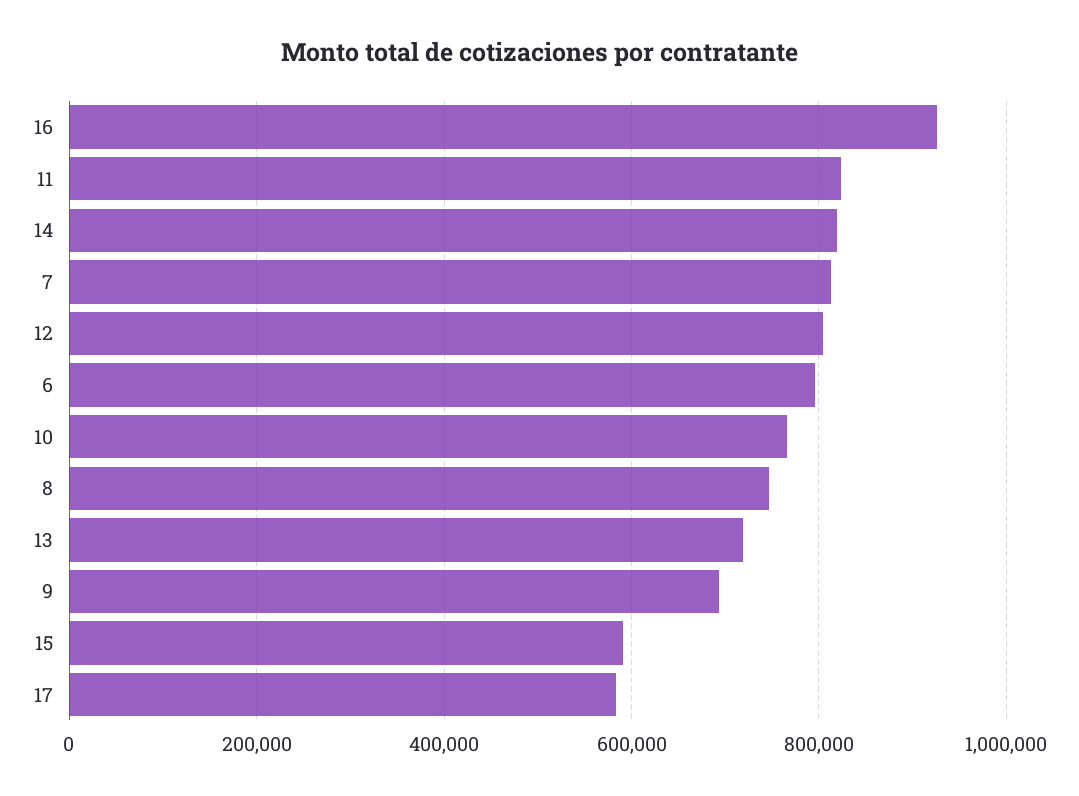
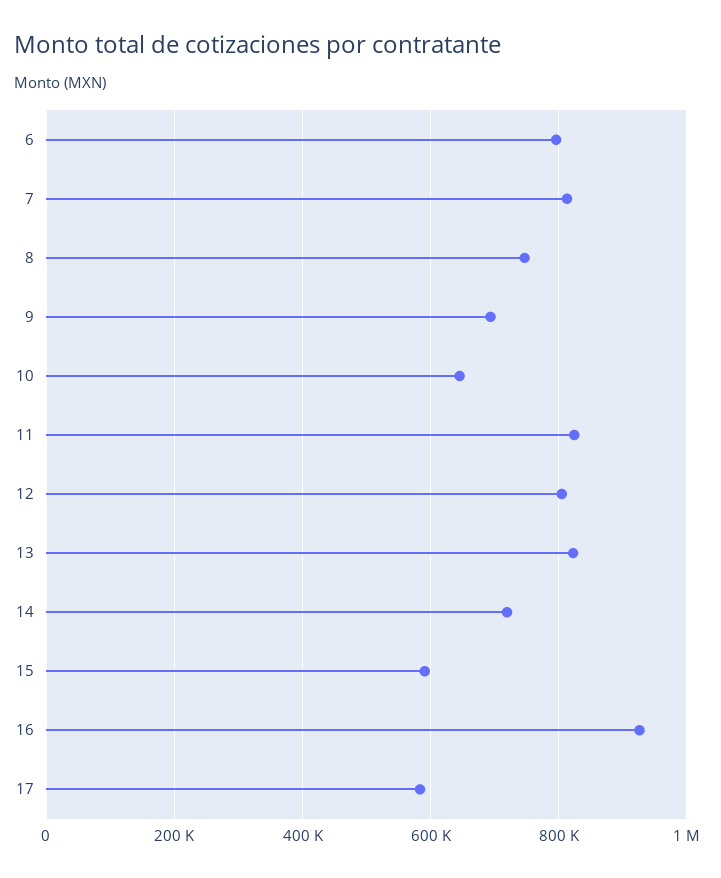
14: 820000 -> 720000
10: 760000 -> 640000
13: 720000 -> 820000

